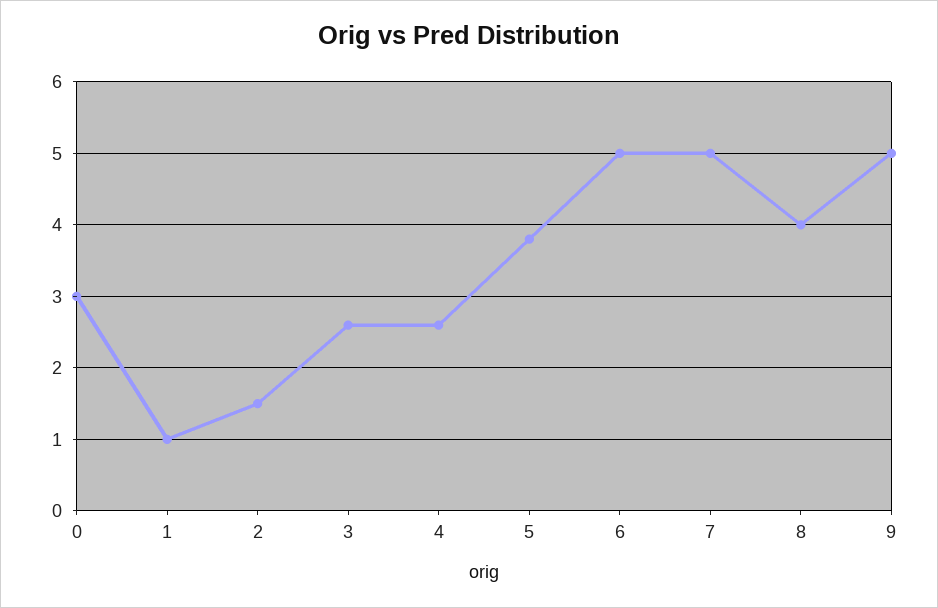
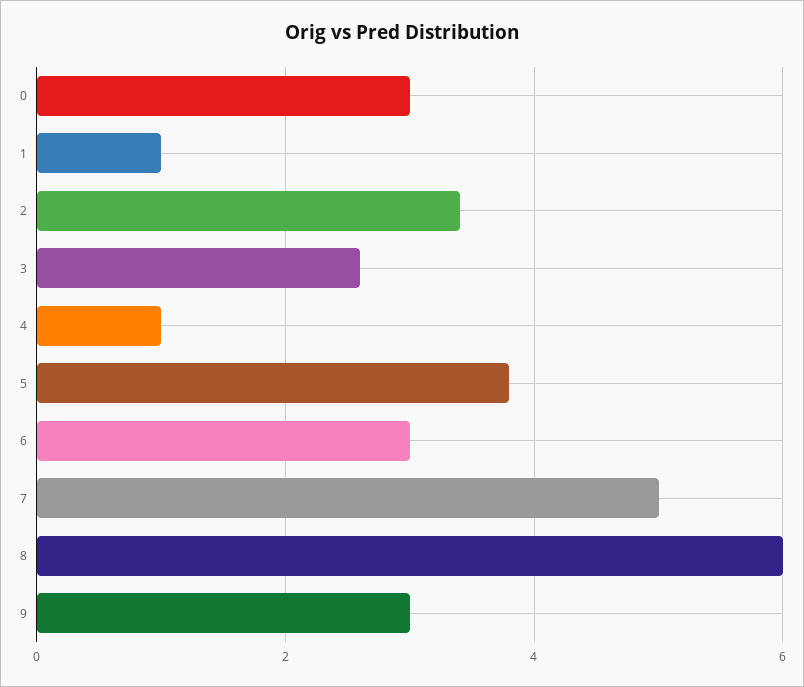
2: 1.5 -> 3.5
4: 2.6 -> 1
6: 5 -> 3
8: 4 -> 6
9: 5 -> 3

